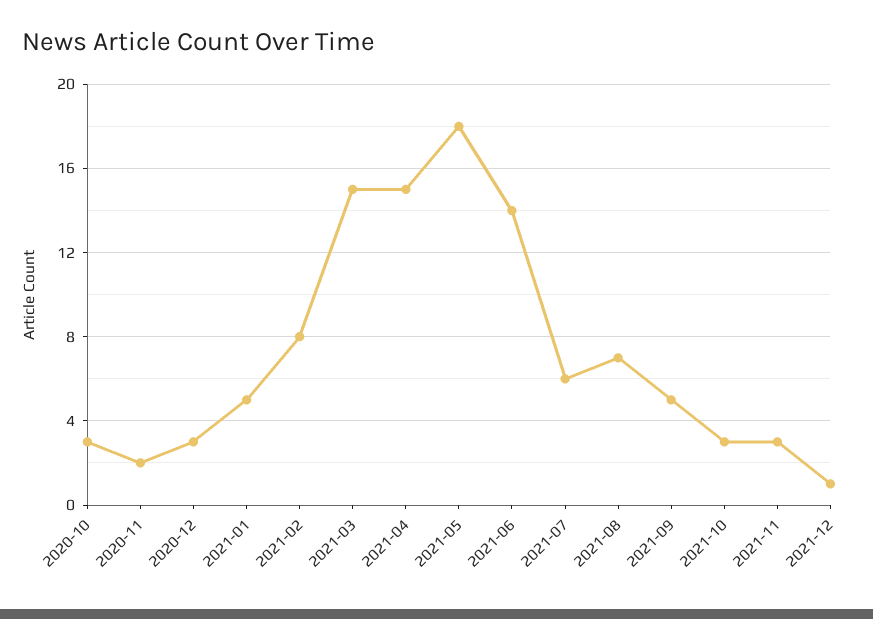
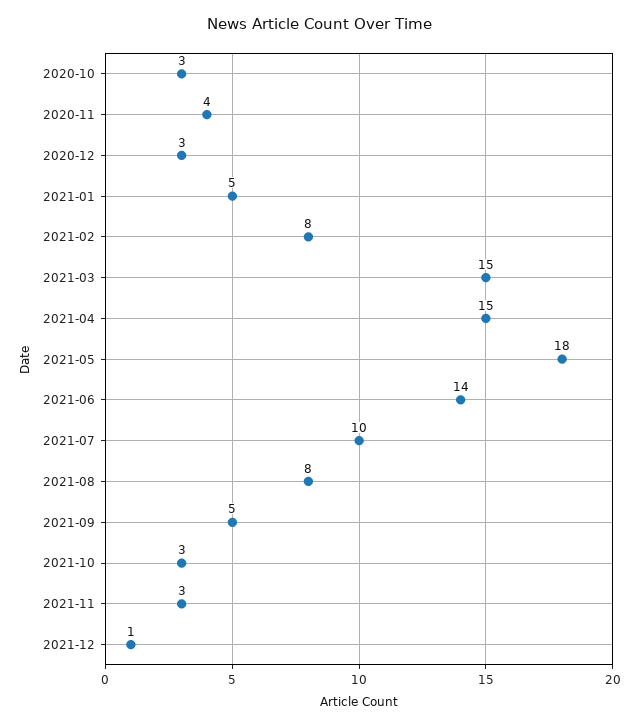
2020-11: 2 -> 4
2021-07: 6 -> 10
2021-08: 7 -> 8

